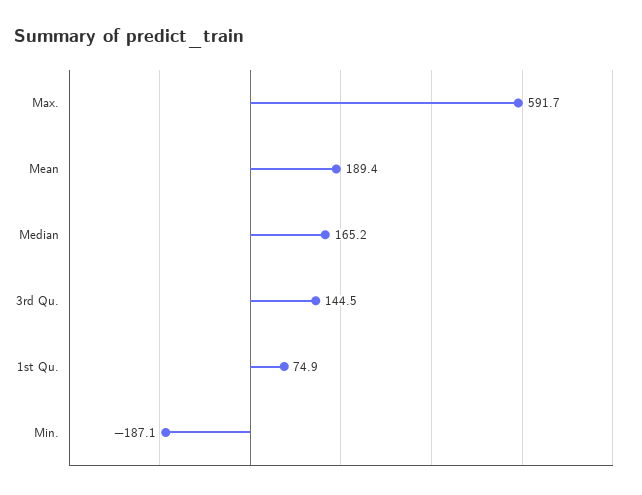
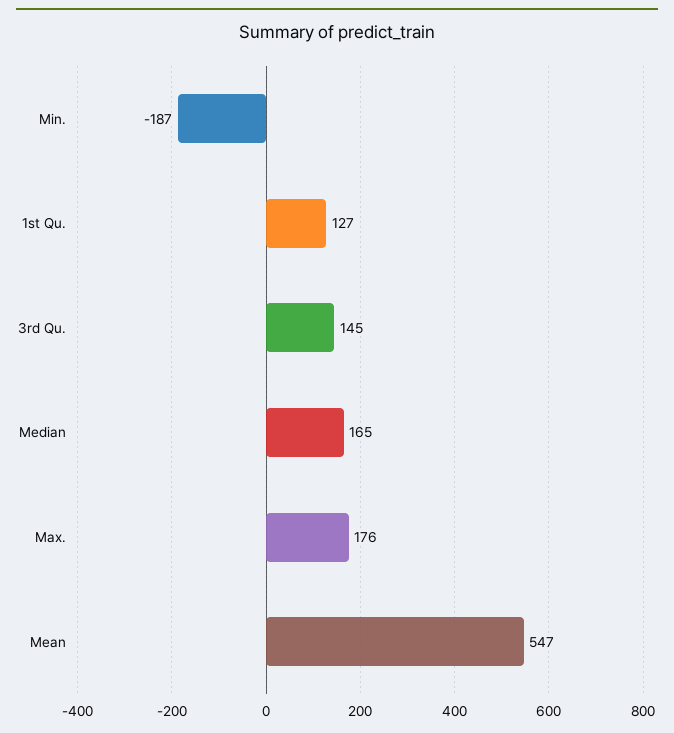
Max.: 591.7 -> 176
Mean: 189.4 -> 547
1st Qu.: 74.9 -> 127

